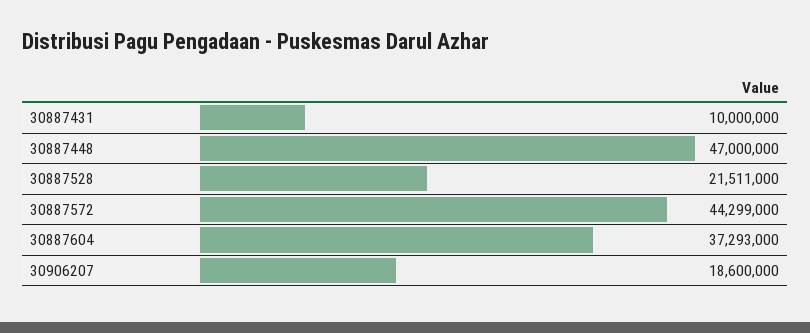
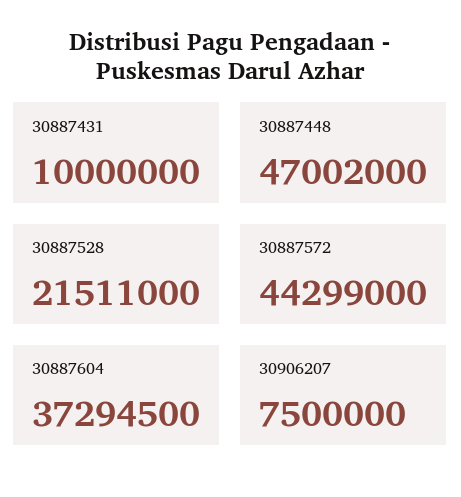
30887448: 47000000 -> 47002000
30887604: 37293000 -> 37294500
30906207: 18600000 -> 7500000

